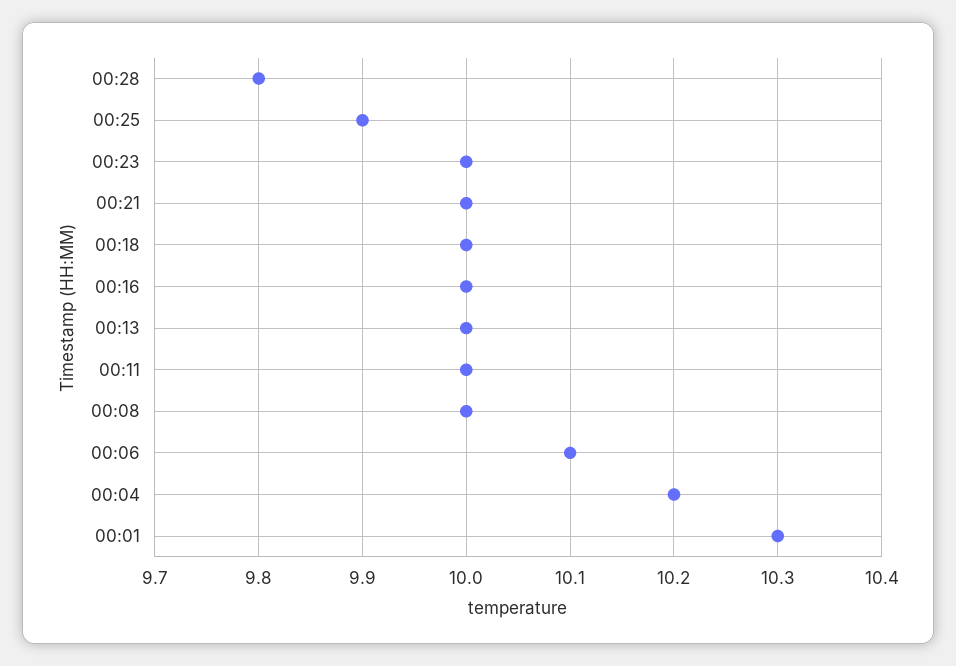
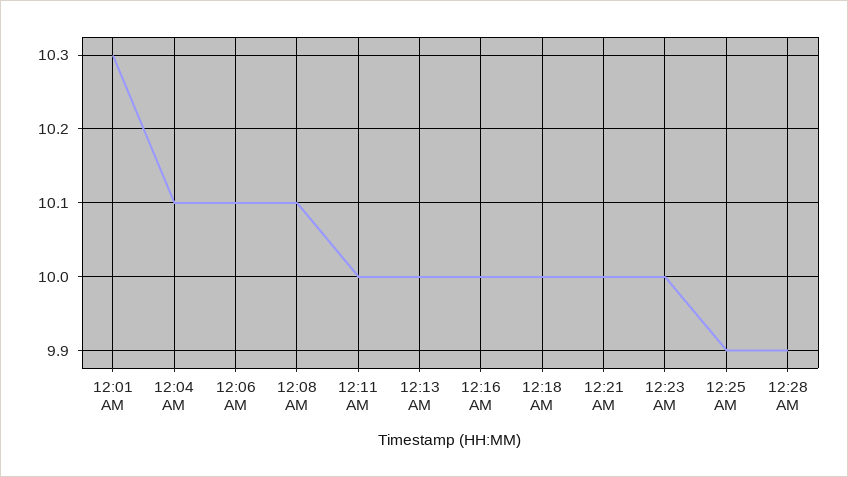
00:28: 9.8 -> 9.9
00:08: 10 -> 10.1
00:04: 10.2 -> 10.1

